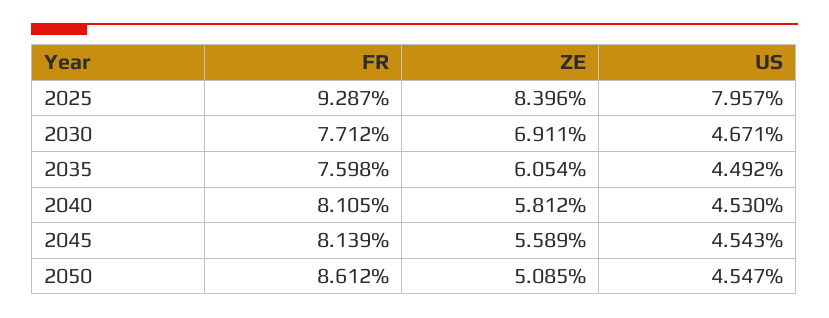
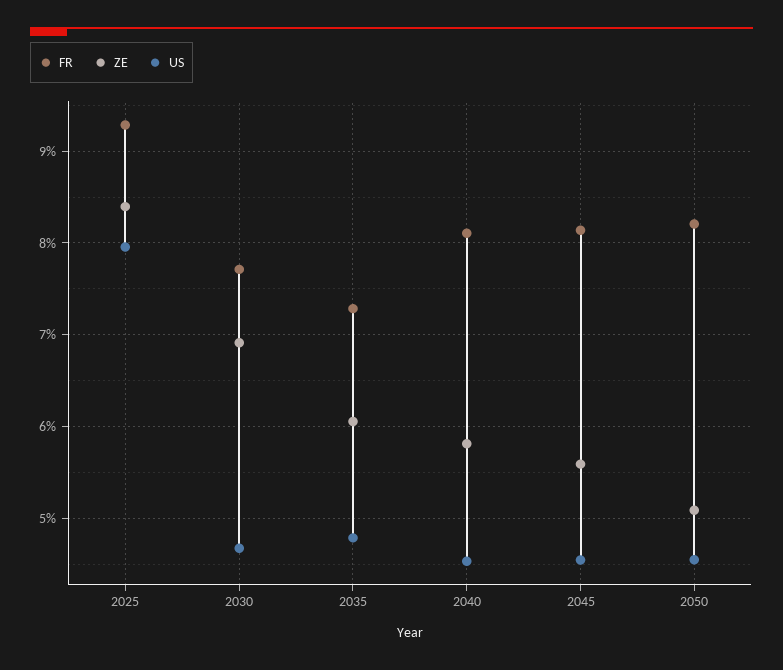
FR, 2035: 7.598 -> 7.3
US, 2035: 4.492 -> 4.8
FR, 2050: 8.612 -> 8.2

